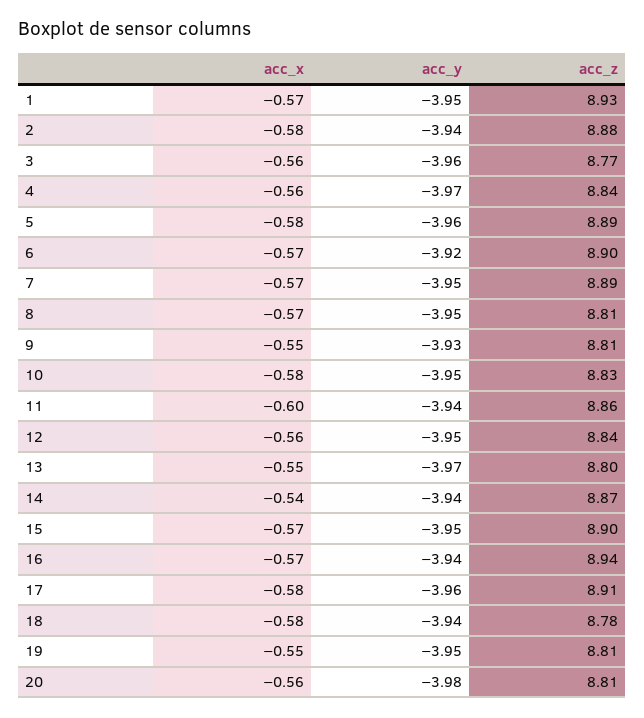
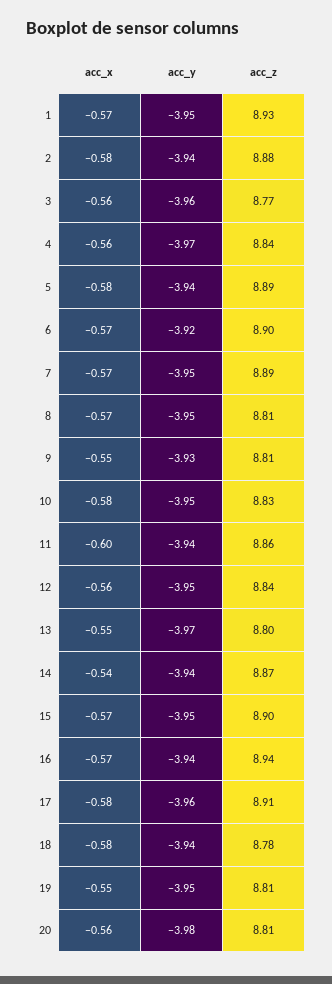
acc_y, 5: -3.96 -> -3.94

